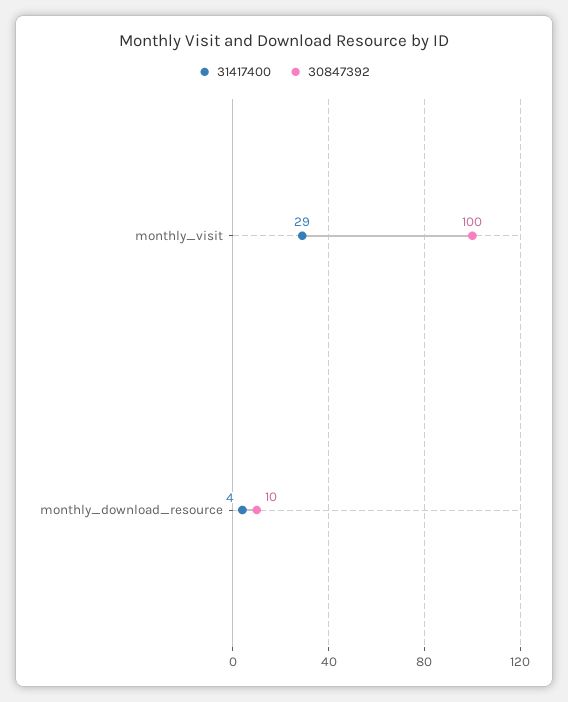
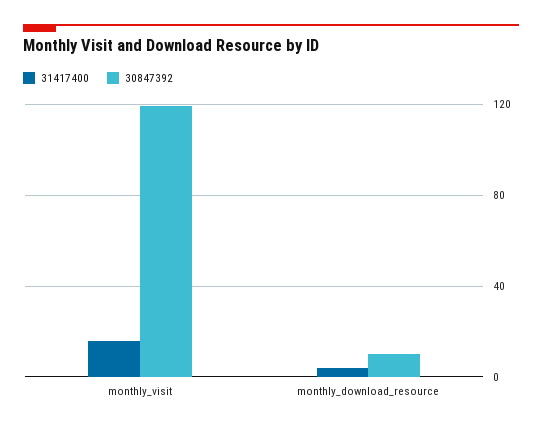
31417400, monthly_visit: 29 -> 15
30847392, monthly_visit: 100 -> 120

